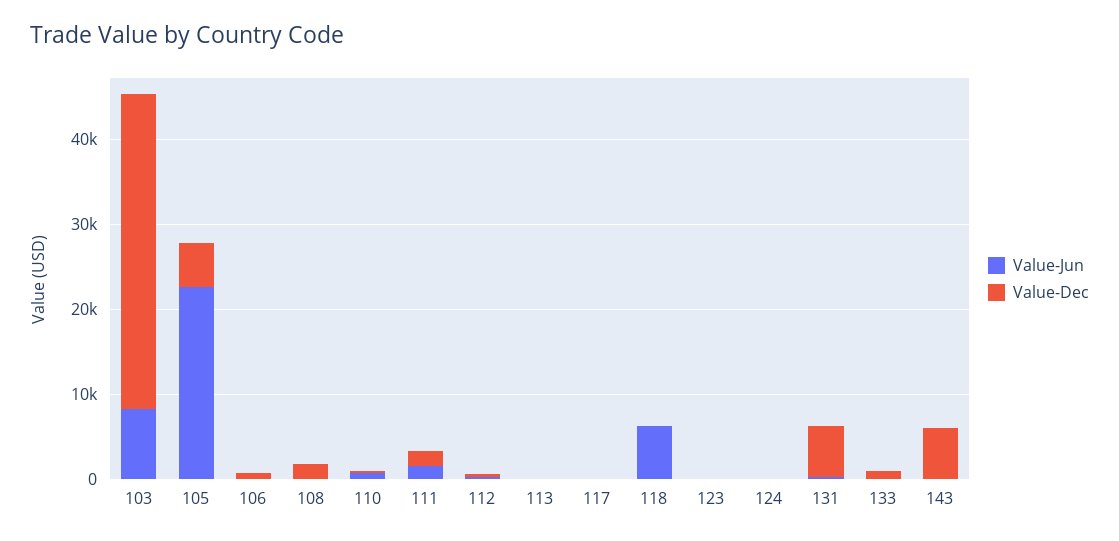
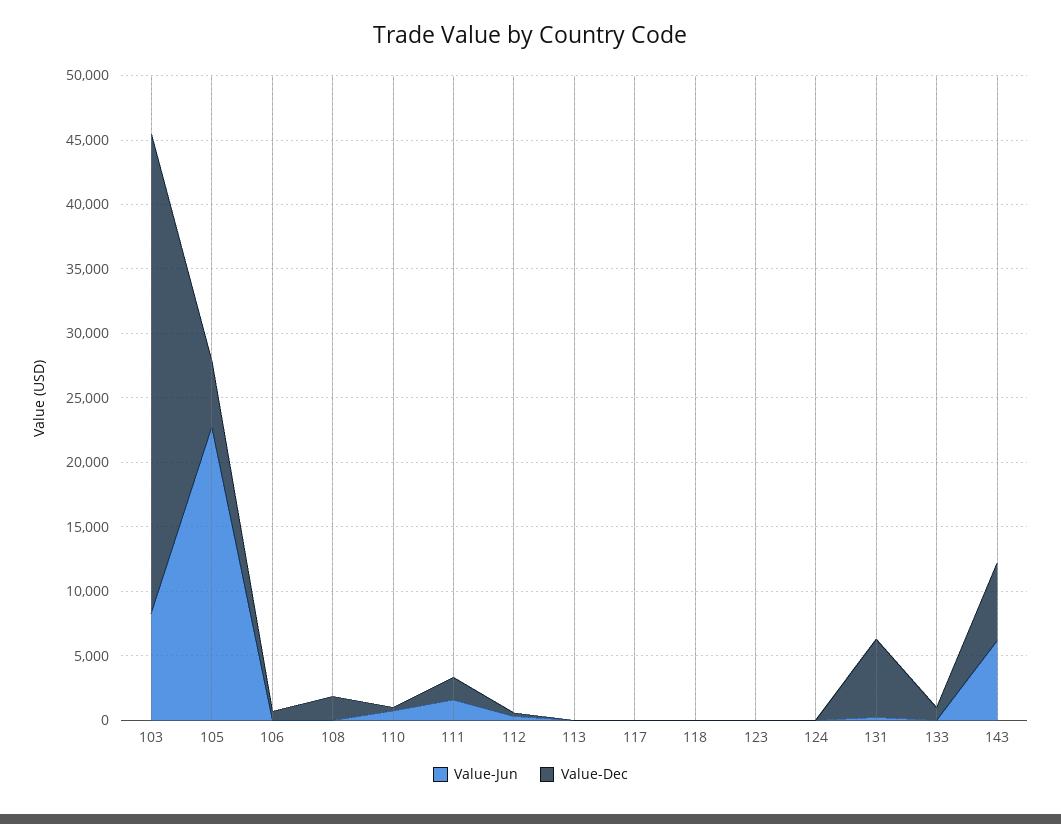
Value-Jun, 118: 6000 -> 0
Value-Jun, 143: 0 -> 6000

